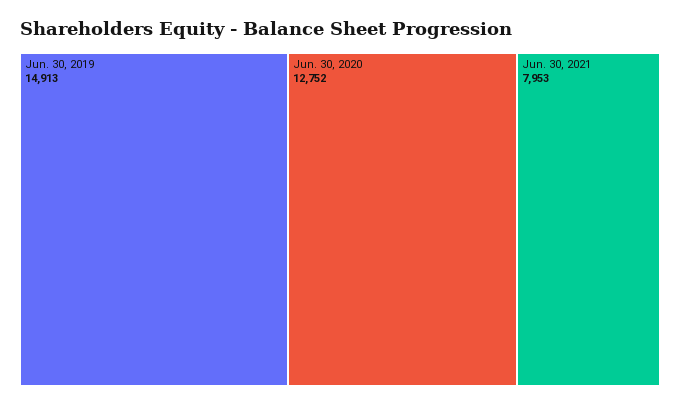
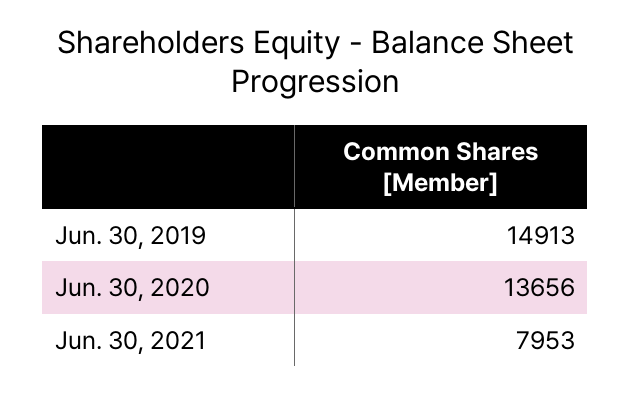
Jun. 30, 2020: 12752 -> 13656

